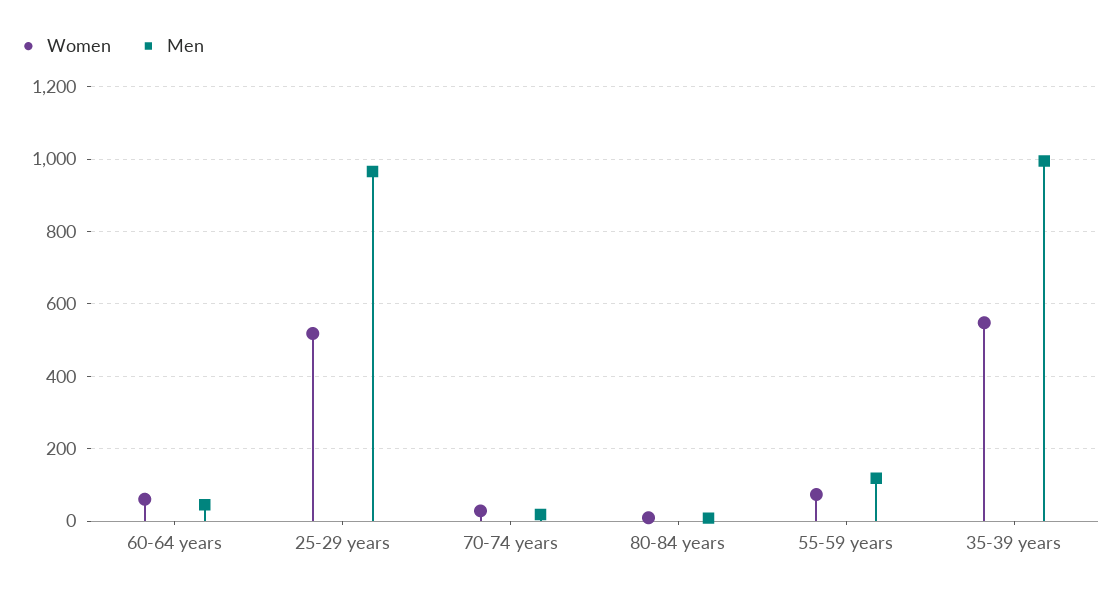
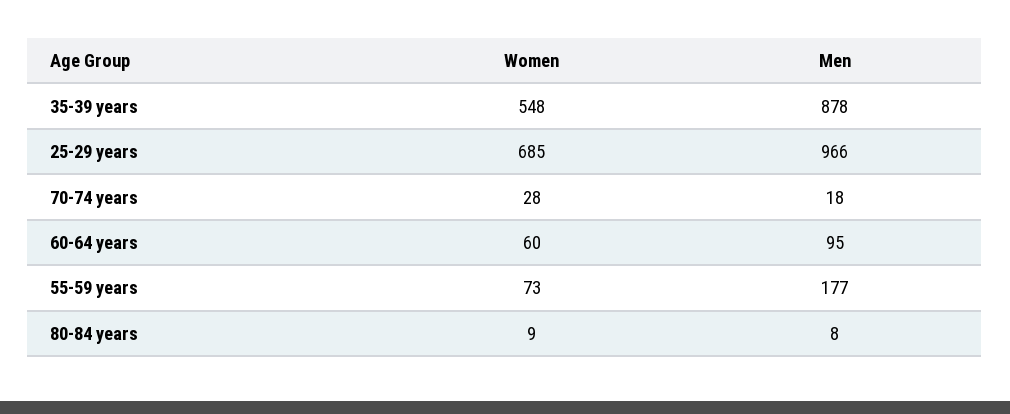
Men, 60-64 years: 40 -> 95
Women, 25-29 years: 520 -> 685
Men, 55-59 years: 120 -> 177
Men, 35-39 years: 1000 -> 878

